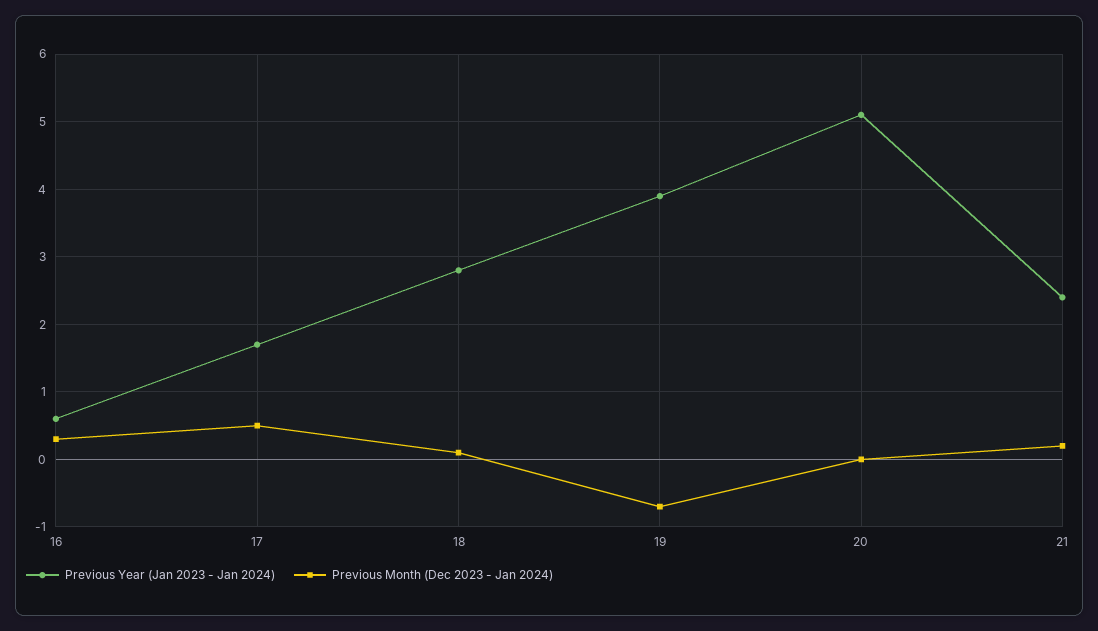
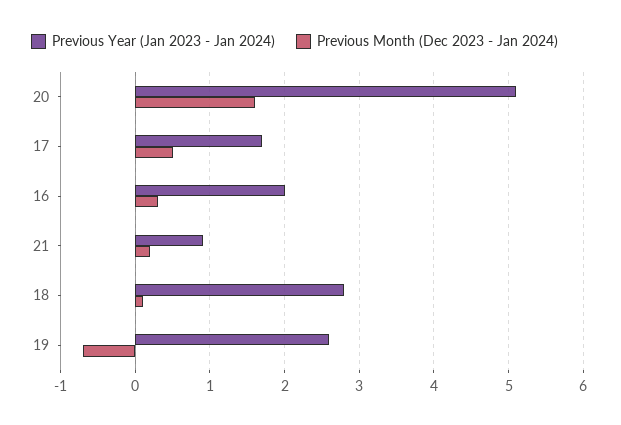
Previous Year (Jan 2023 - Jan 2024), 16: 0.6 -> 2
Previous Year (Jan 2023 - Jan 2024), 19: 3.9 -> 2.6
Previous Month (Dec 2023 - Jan 2024), 20: 0 -> 1.6
Previous Year (Jan 2023 - Jan 2024), 21: 2.4 -> 0.9

